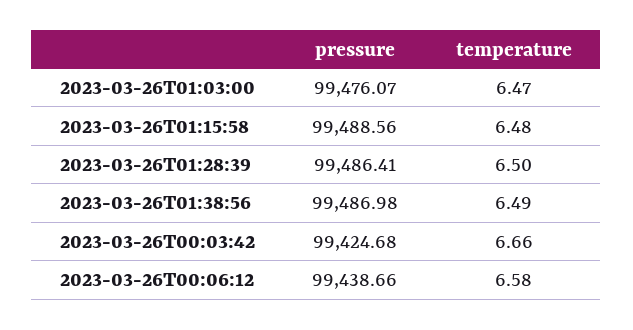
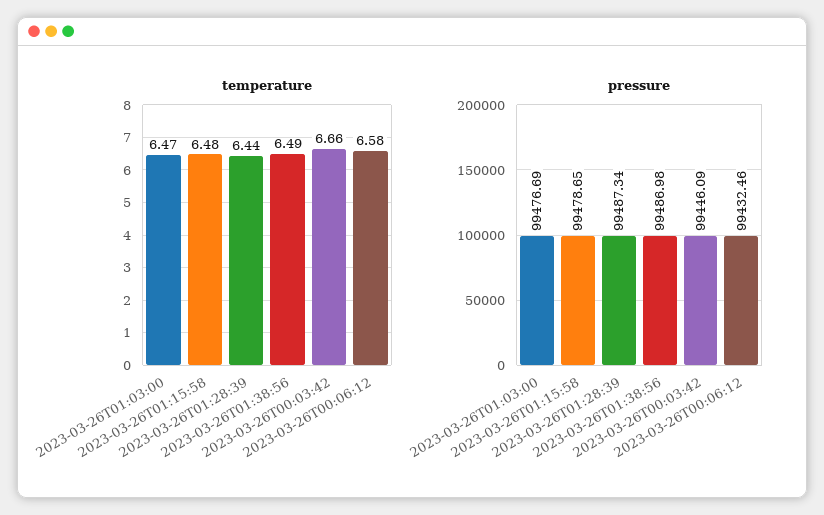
pressure, 2023-03-26T01:03:00: 99476.07 -> 99476.69
pressure, 2023-03-26T01:15:58: 99488.56 -> 99478.65
pressure, 2023-03-26T01:28:39: 99486.41 -> 99487.34
temperature, 2023-03-26T01:28:39: 6.5 -> 6.44
pressure, 2023-03-26T00:03:42: 99424.68 -> 99446.09
pressure, 2023-03-26T00:06:12: 99438.66 -> 99432.46

